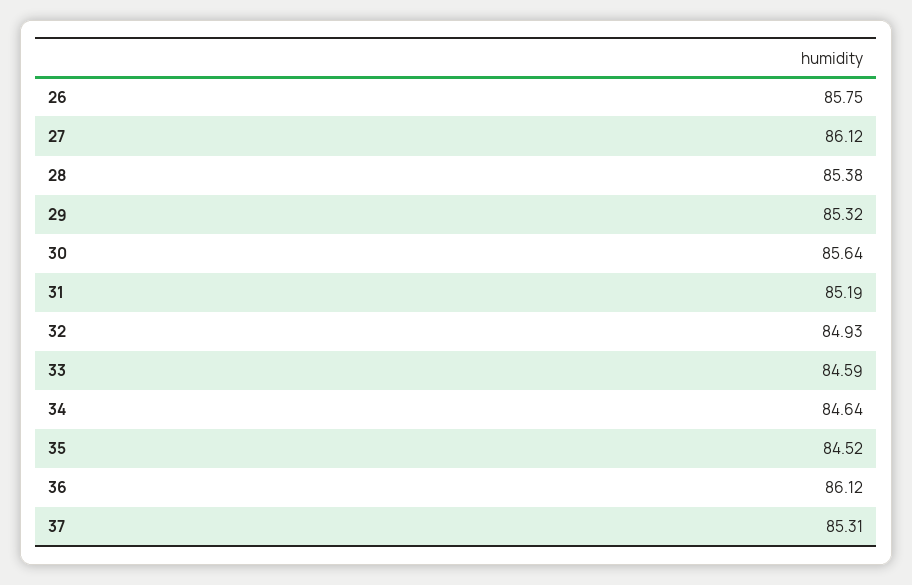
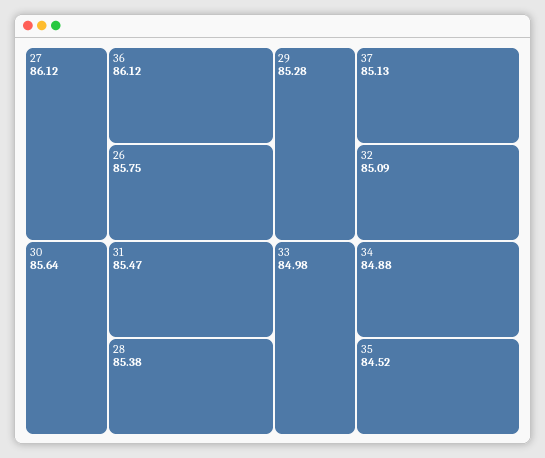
29: 85.32 -> 85.28
31: 85.19 -> 85.47
32: 84.93 -> 85.09
33: 84.59 -> 84.98
34: 84.64 -> 84.88
37: 85.31 -> 85.13

